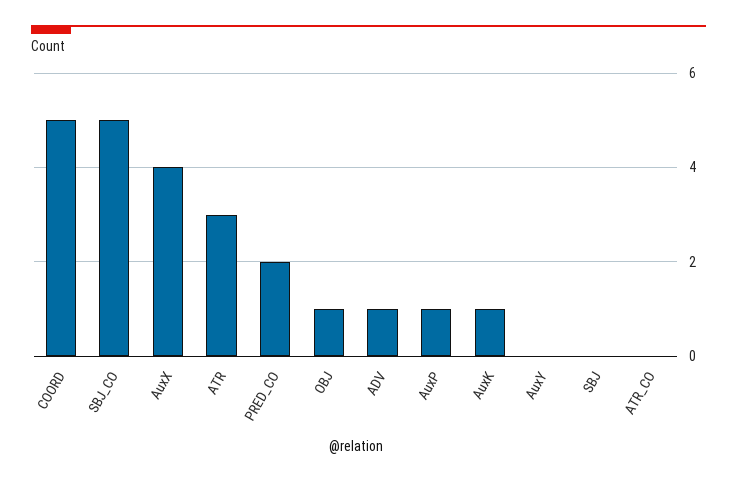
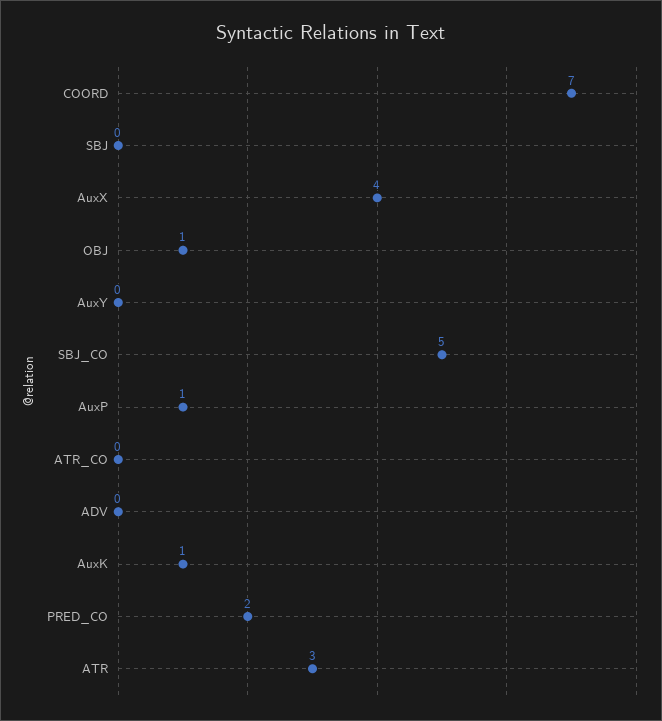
COORD: 5 -> 7
ADV: 1 -> 0

